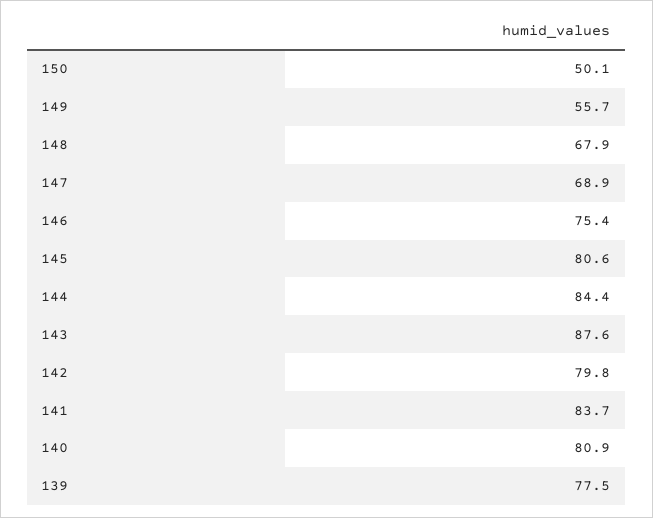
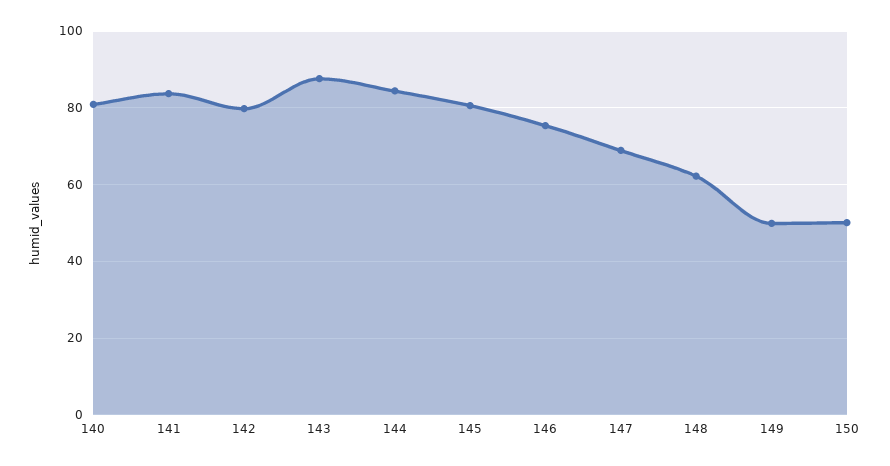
149: 55.7 -> 50
148: 67.9 -> 62
139: 77.5 -> none

